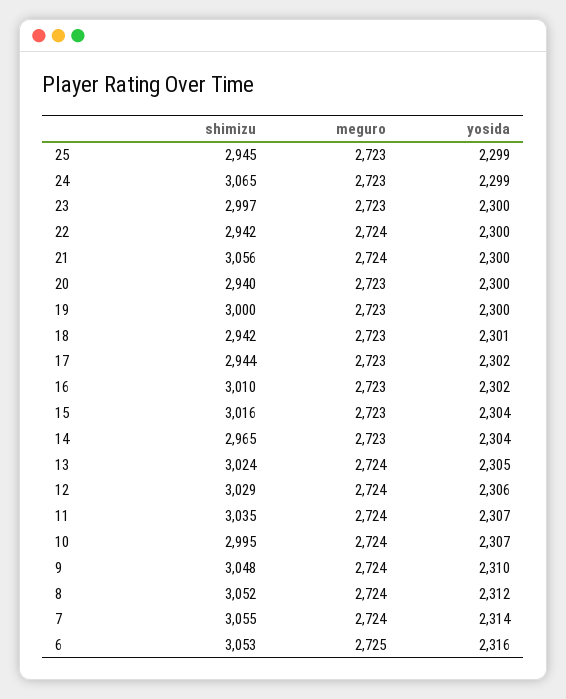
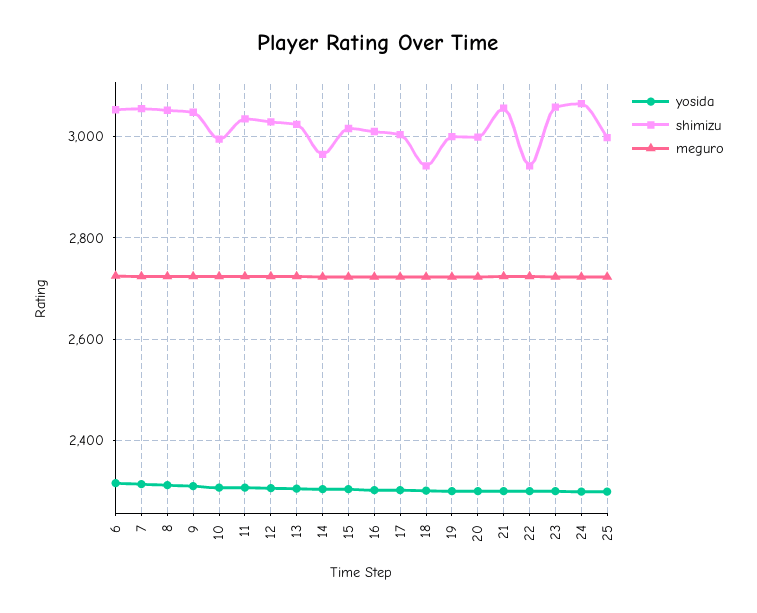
shimizu, 25: 2945 -> 3000
shimizu, 23: 2997 -> 3060
shimizu, 20: 2940 -> 3000
shimizu, 17: 2944 -> 3000

